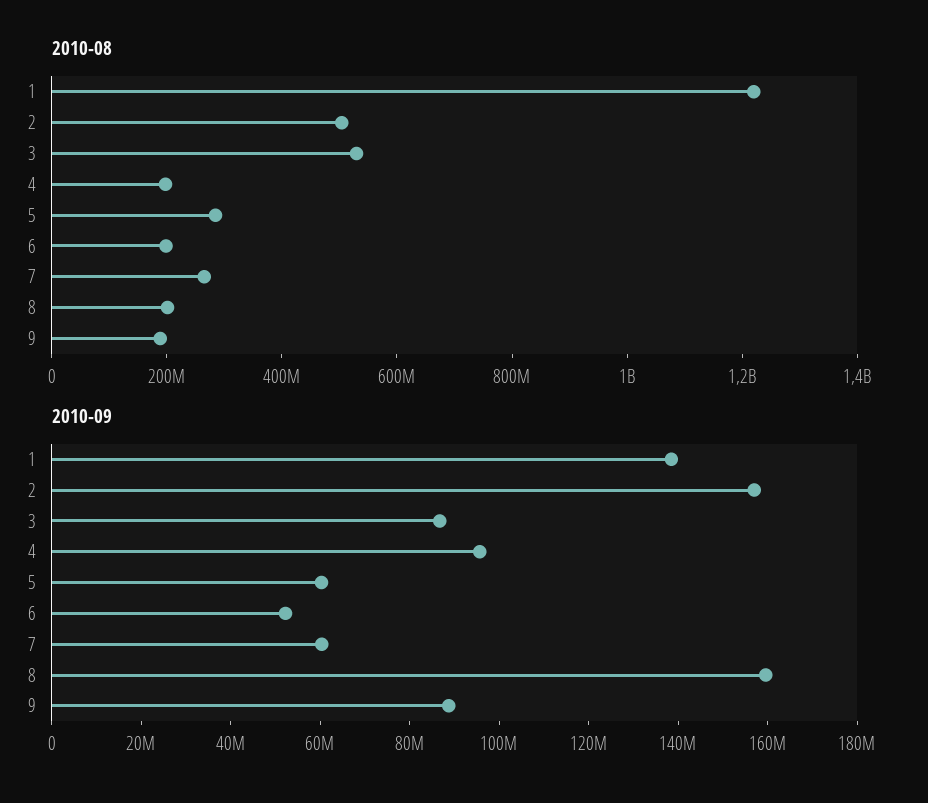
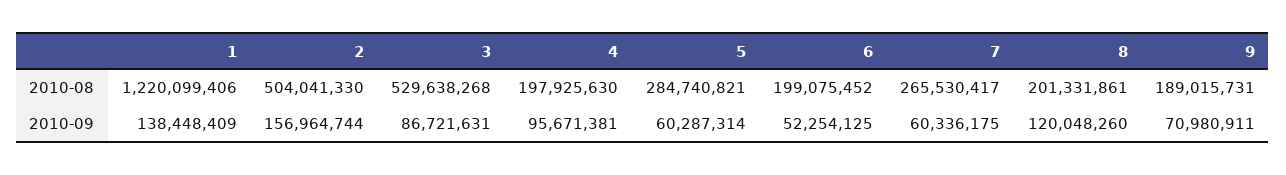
2010-09, 8: 160000000 -> 120048260
2010-09, 9: 90000000 -> 70980911

